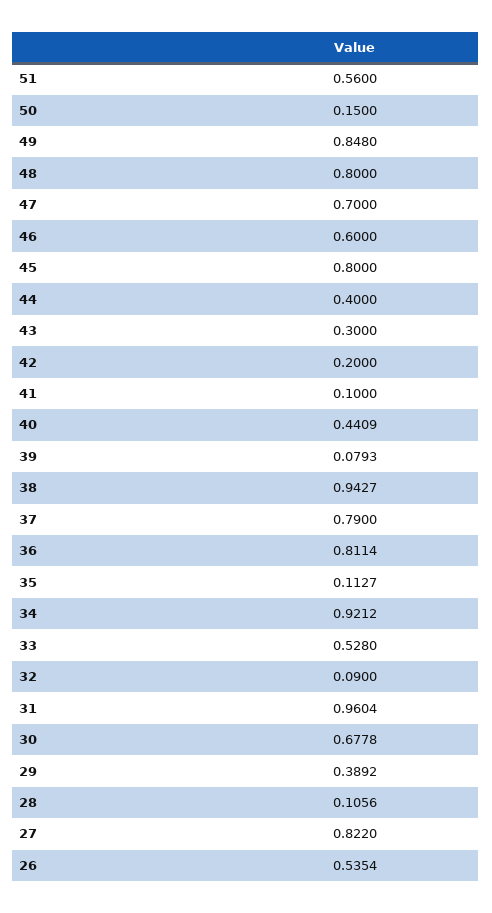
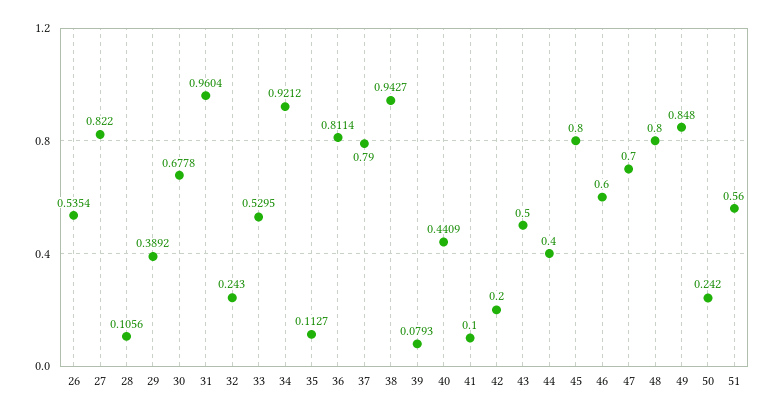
50: 0.15 -> 0.242
43: 0.3 -> 0.5
33: 0.528 -> 0.5295
32: 0.09 -> 0.243

